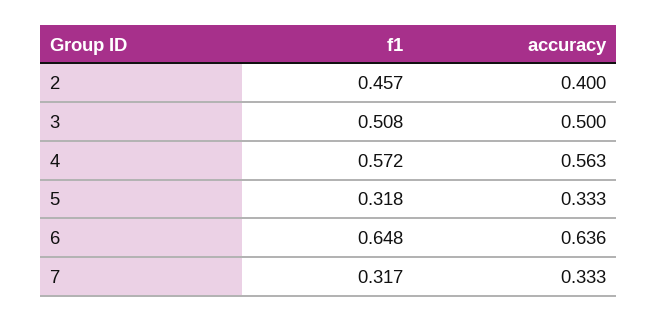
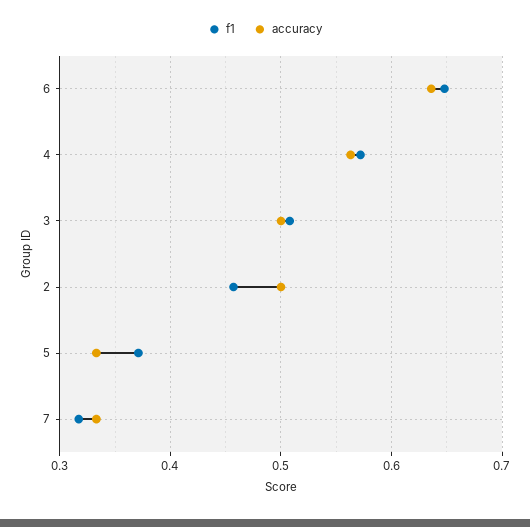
accuracy, 2: 0.4 -> 0.5
f1, 5: 0.318 -> 0.37

